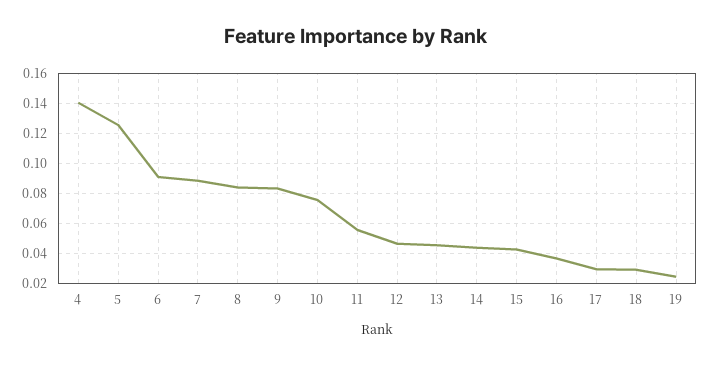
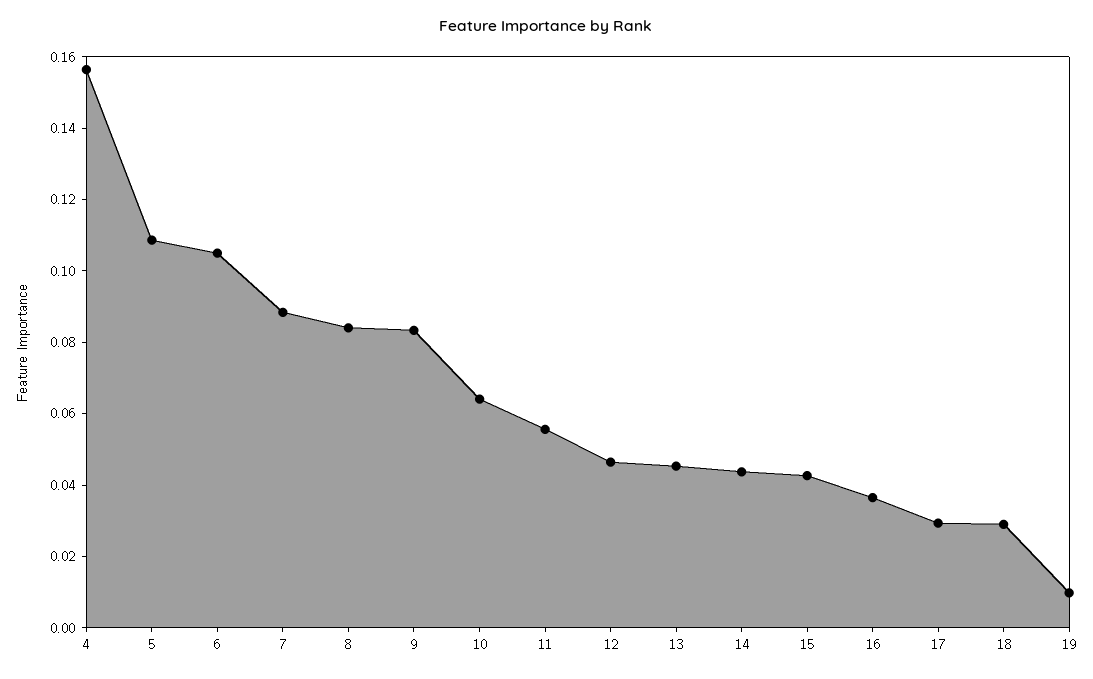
4: 0.14 -> 0.155
5: 0.125 -> 0.11
6: 0.09 -> 0.105
10: 0.075 -> 0.065
19: 0.025 -> 0.01

